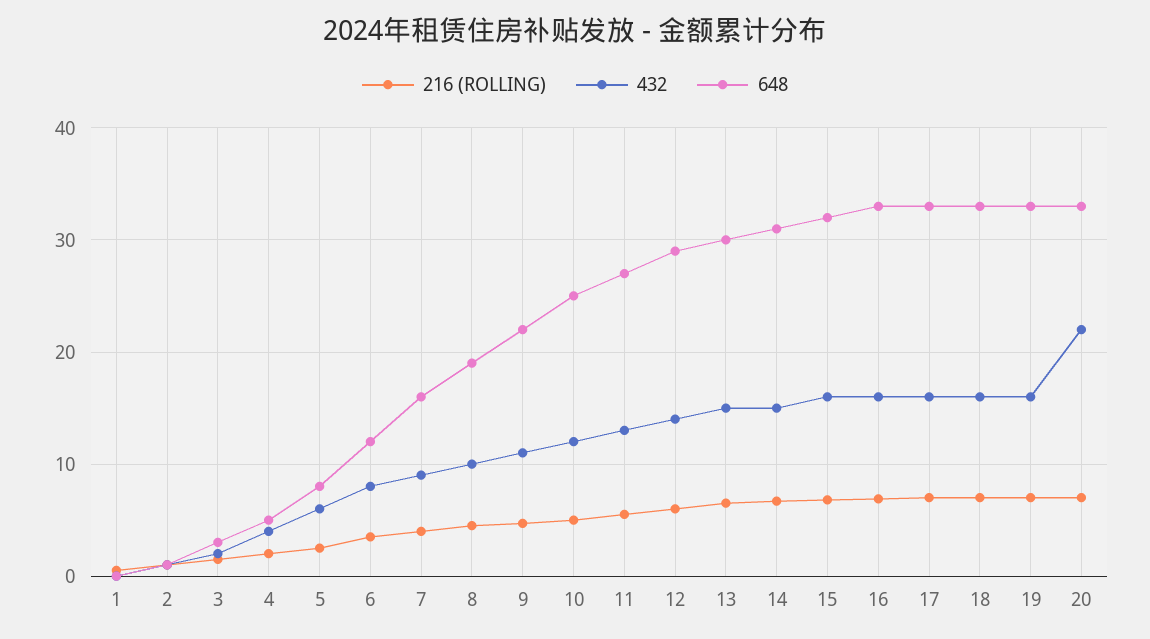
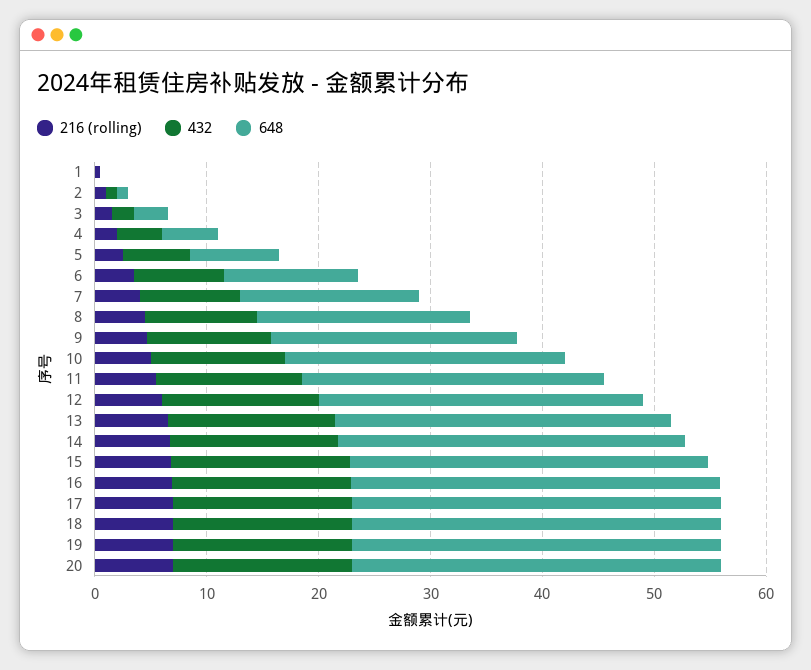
432, 20: 22 -> 16

